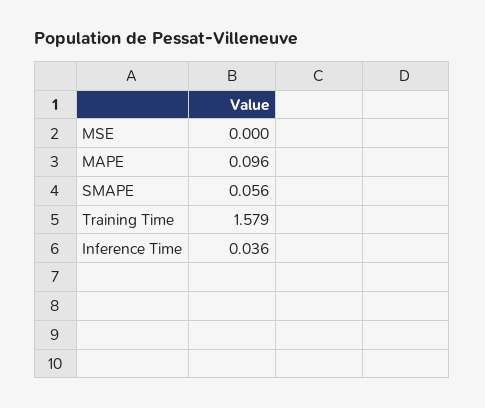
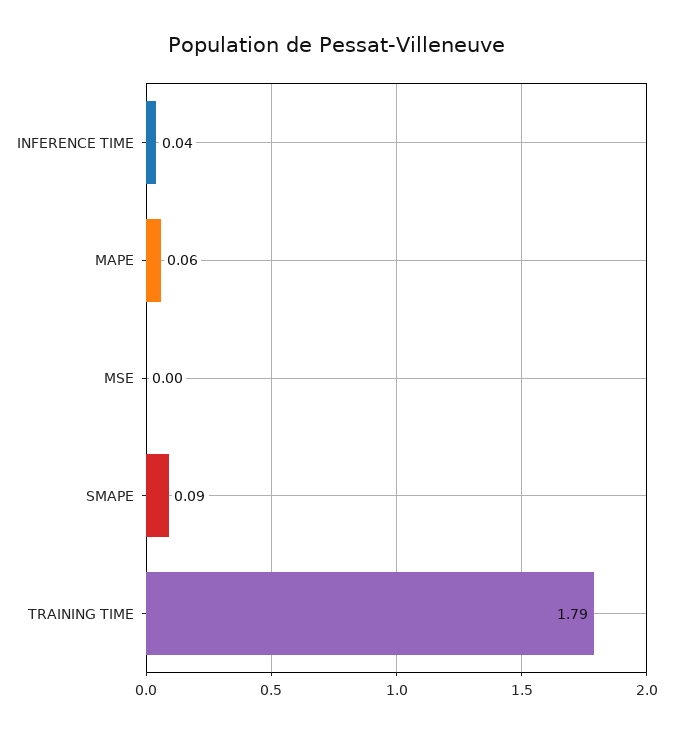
MAPE: 0.096 -> 0.06
SMAPE: 0.056 -> 0.09
Training Time: 1.579 -> 1.79

